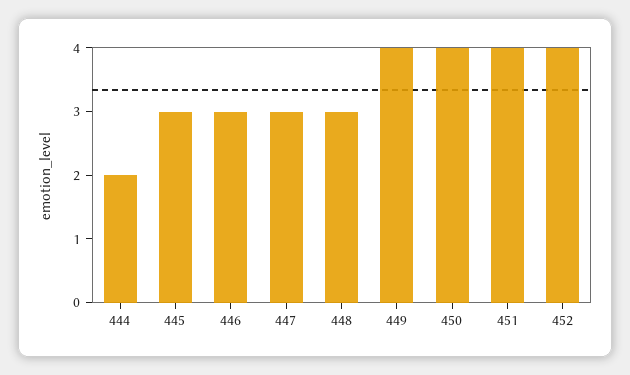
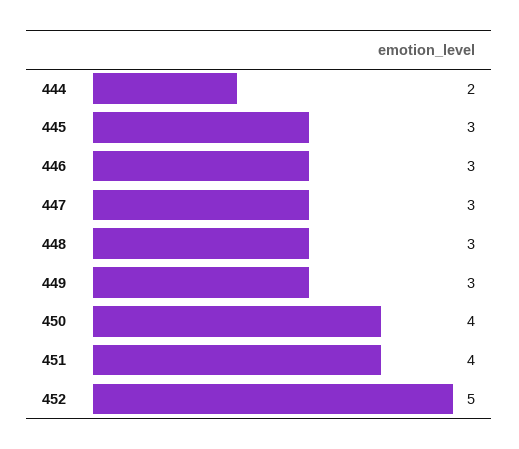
449: 4 -> 3
452: 4 -> 5

